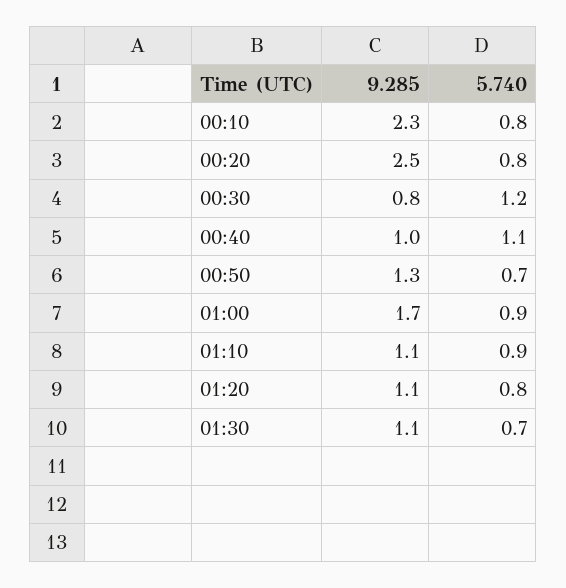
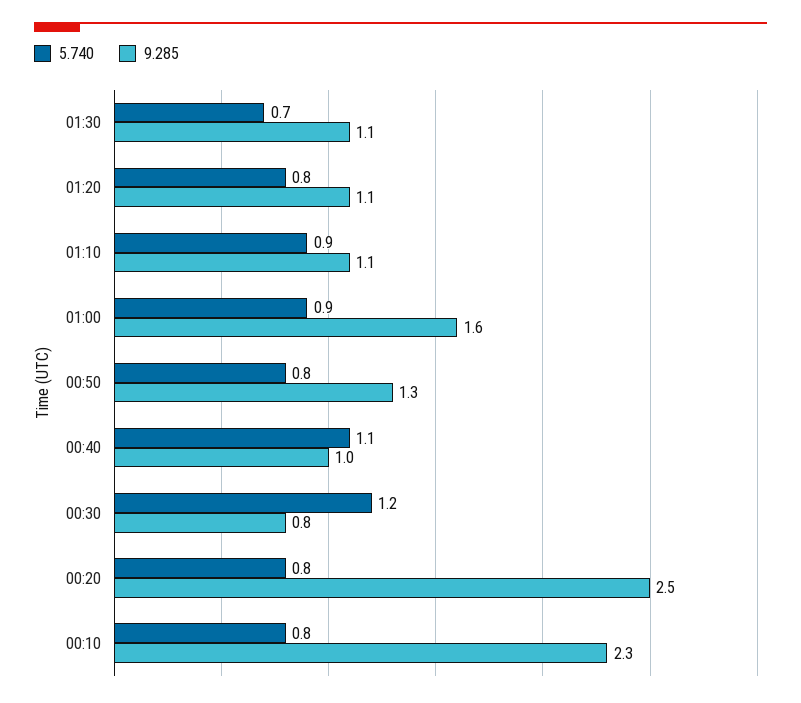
5.740, 00:50: 0.7 -> 0.8
9.285, 01:00: 1.7 -> 1.6

